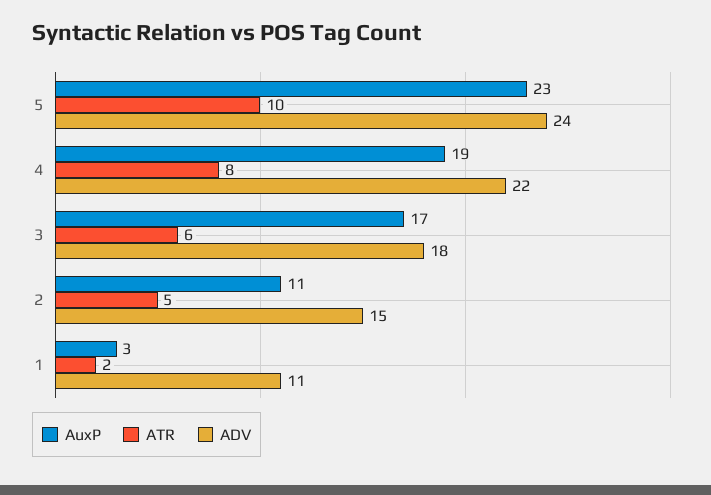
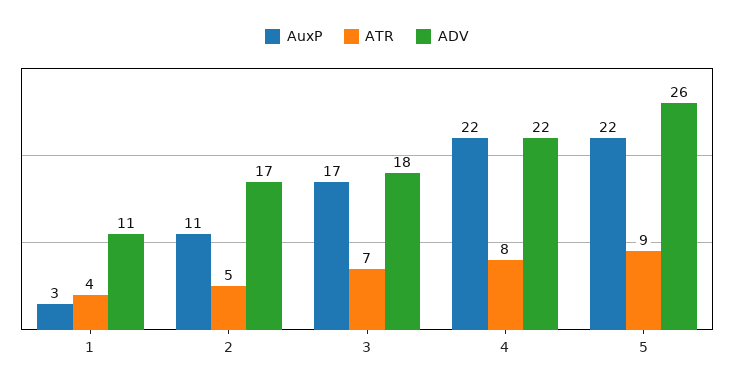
AuxP, 5: 23 -> 22
ATR, 5: 10 -> 9
ADV, 5: 24 -> 26
AuxP, 4: 19 -> 22
ATR, 3: 6 -> 7
ADV, 2: 15 -> 17
ATR, 1: 2 -> 4

